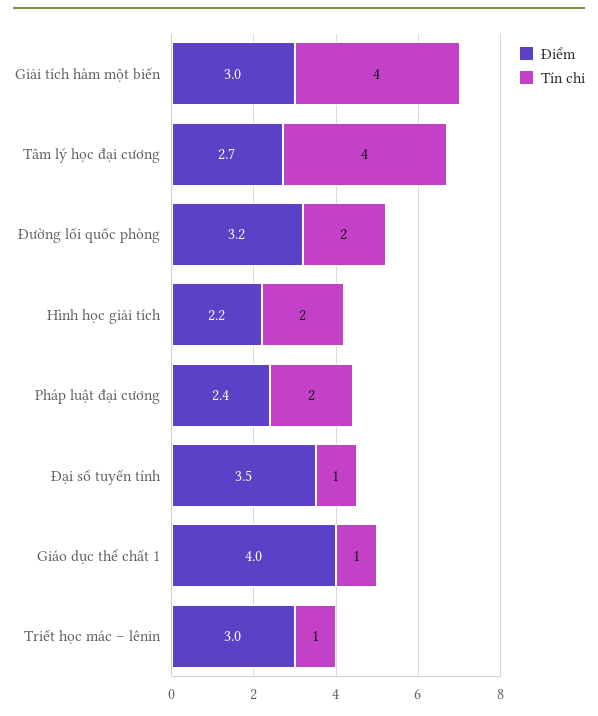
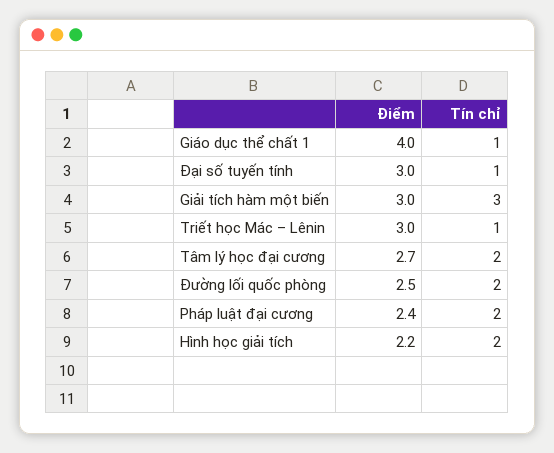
Tín chỉ, Giải tích hàm một biến: 4 -> 3
Tín chỉ, Tâm lý học đại cương: 4 -> 2
Điểm, Đường lối quốc phòng: 3.2 -> 2.5
Điểm, Đại số tuyến tính: 3.5 -> 3

